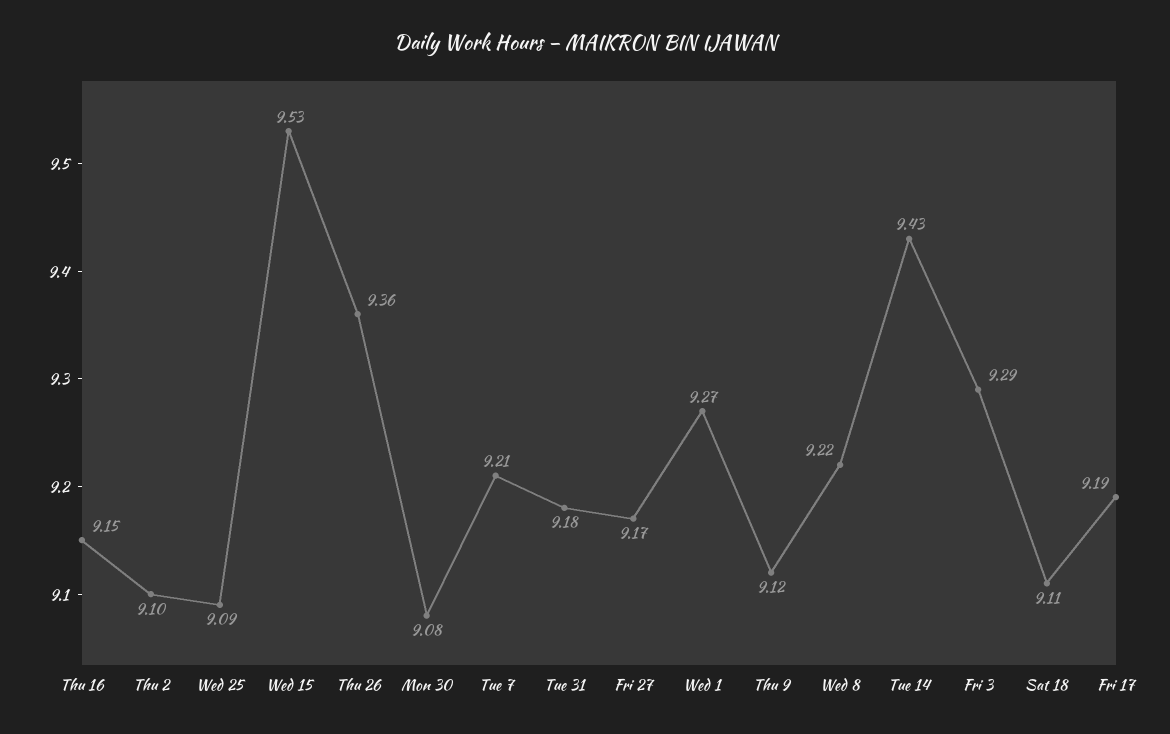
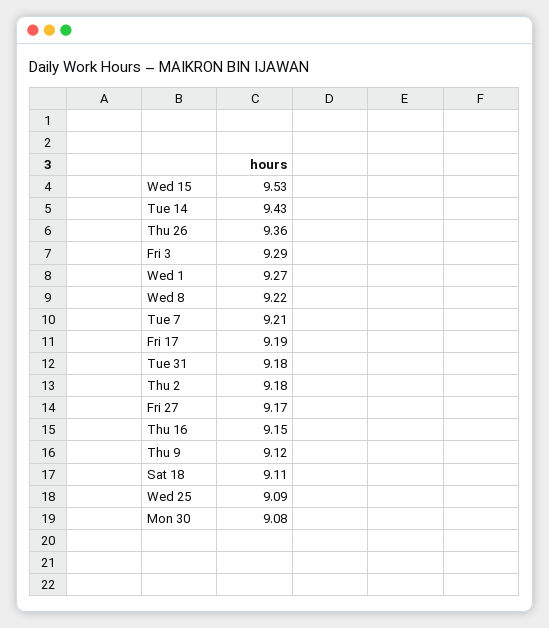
Thu 2: 9.1 -> 9.18

